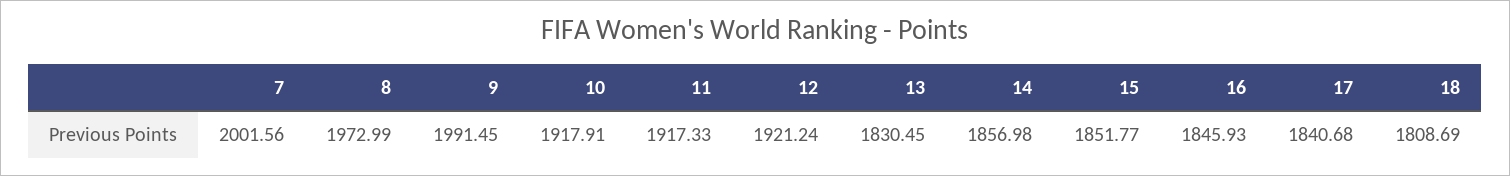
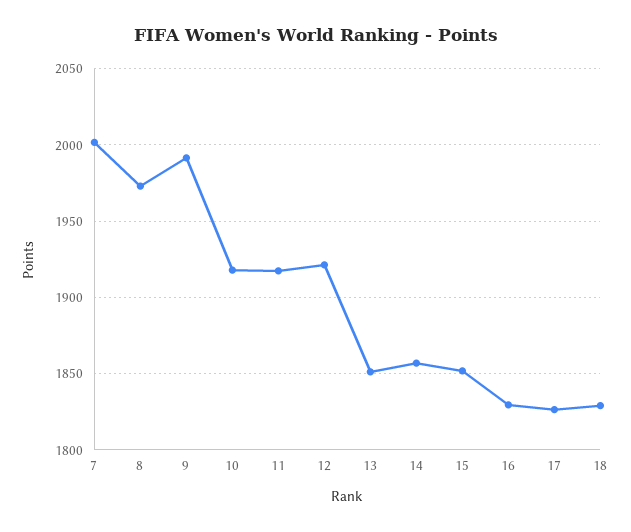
13: 1830.45 -> 1850
16: 1845.93 -> 1830
17: 1840.68 -> 1825
18: 1808.69 -> 1830

